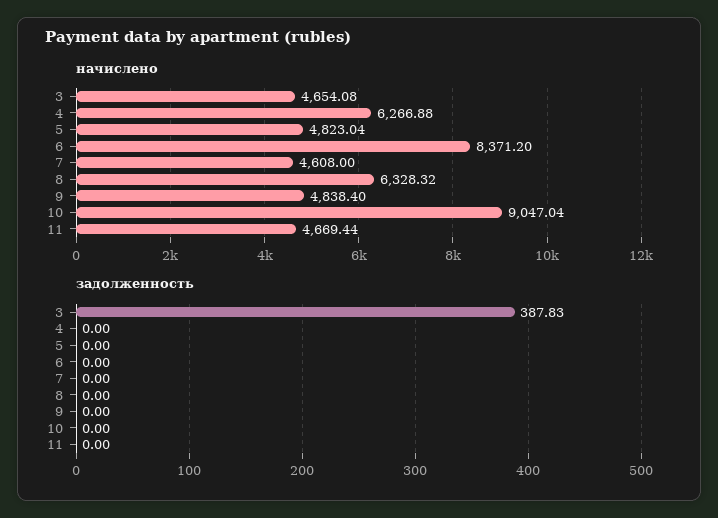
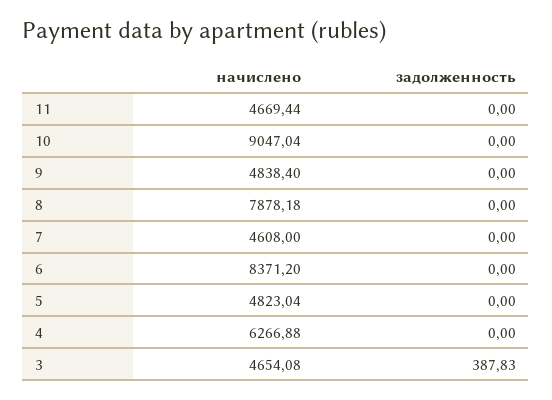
начислено, 8: 6328.32 -> 7878.18

